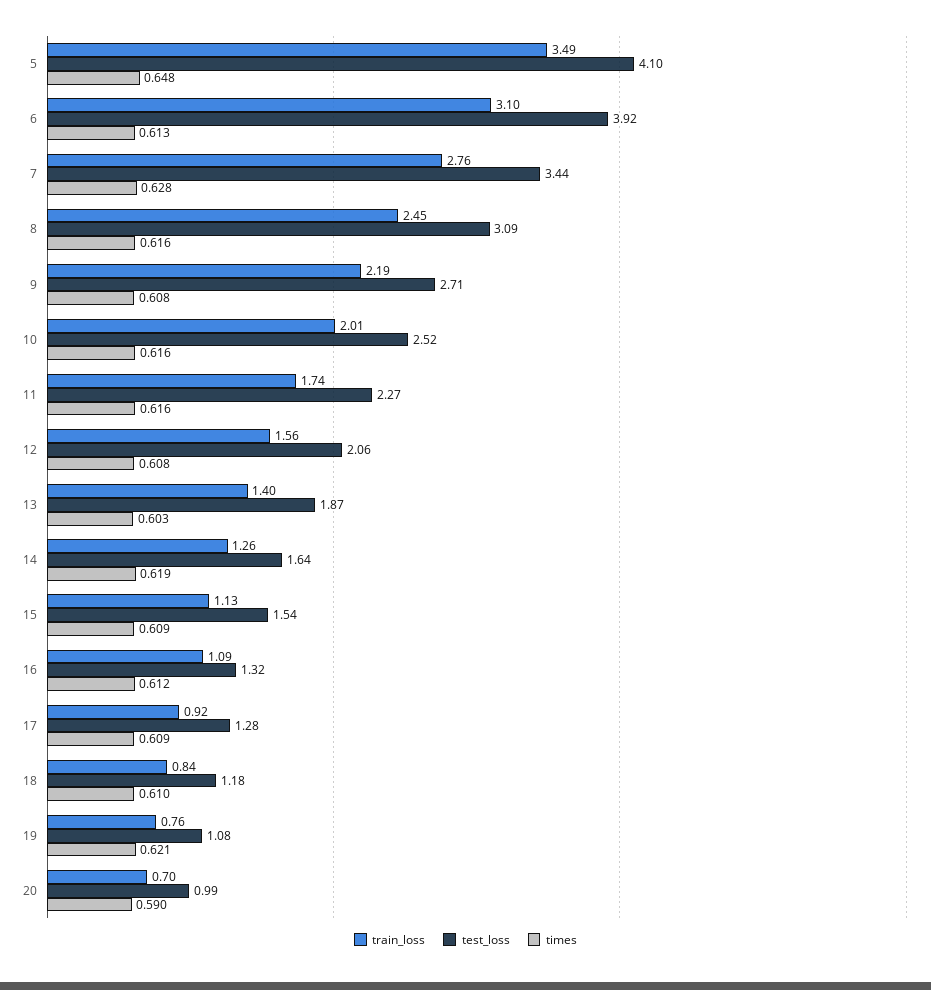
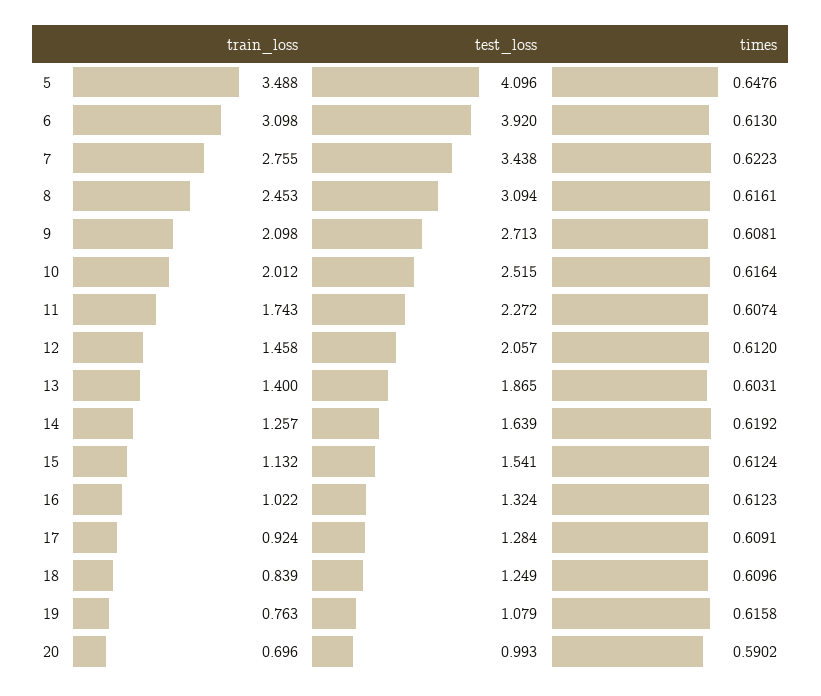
times, 7: 0.628 -> 0.6223
train_loss, 9: 2.19 -> 2.098
times, 11: 0.616 -> 0.6074
train_loss, 12: 1.56 -> 1.458
times, 12: 0.608 -> 0.612
times, 15: 0.609 -> 0.6124
train_loss, 16: 1.09 -> 1.022
test_loss, 18: 1.18 -> 1.249
times, 19: 0.621 -> 0.6158

